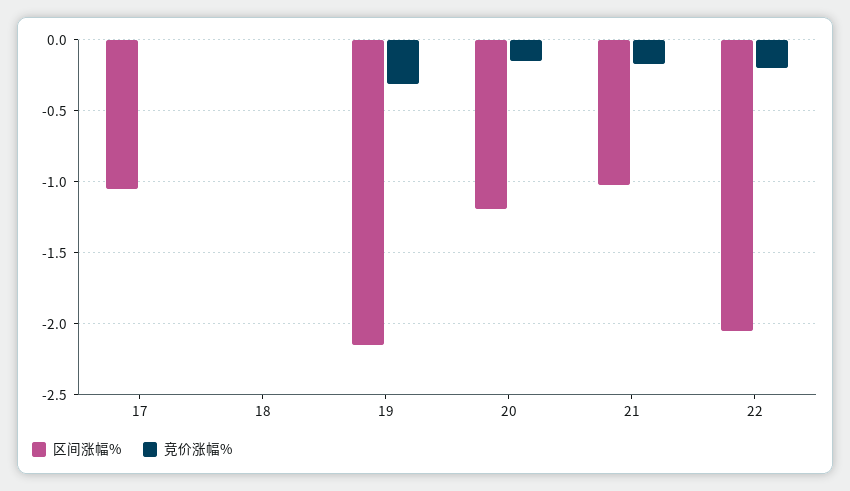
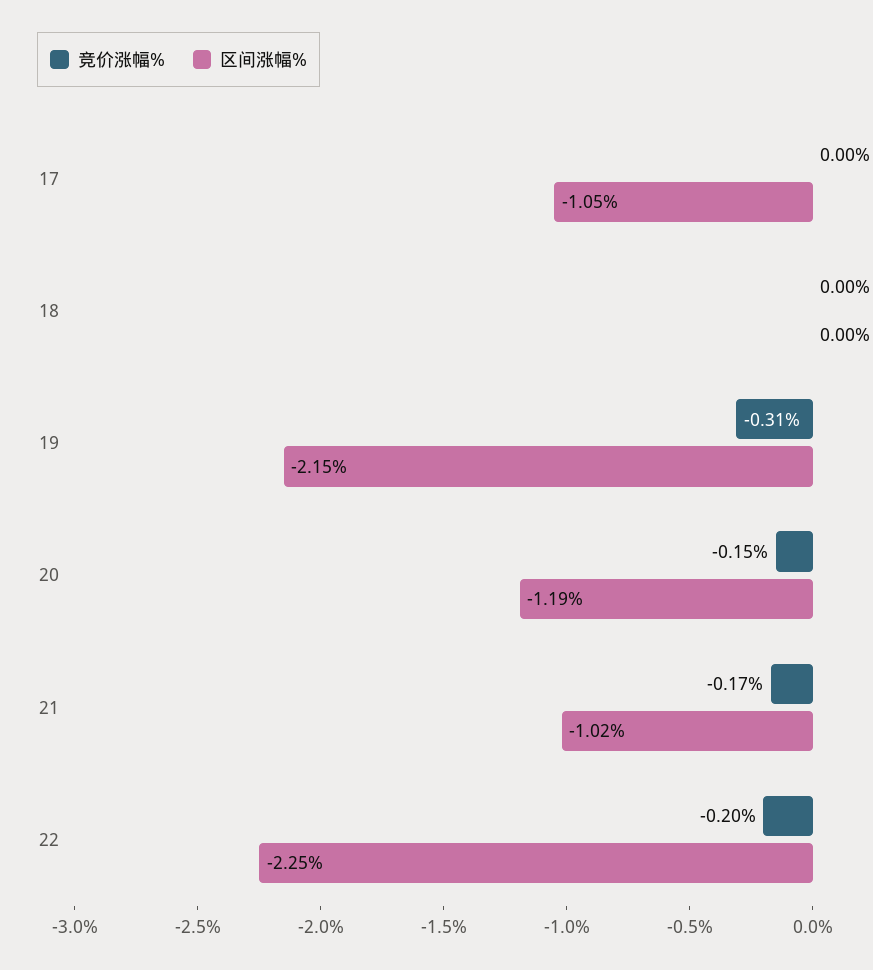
区间涨幅%, 22: -2.05 -> -2.25

